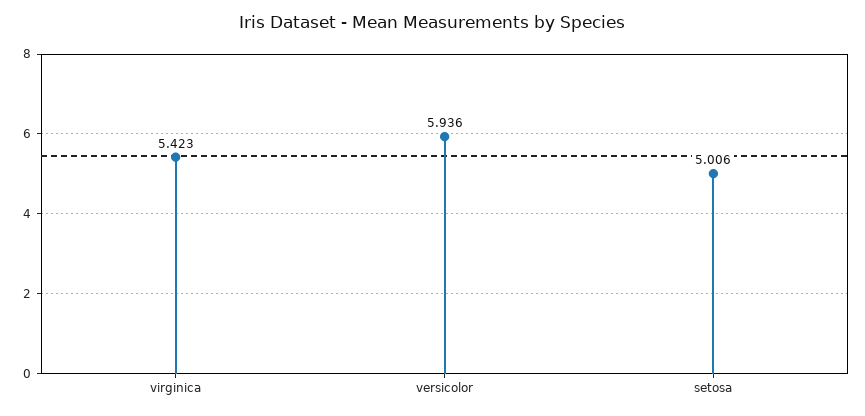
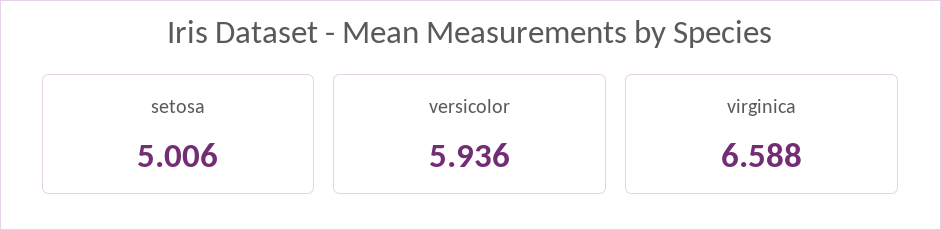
virginica: 5.423 -> 6.588

